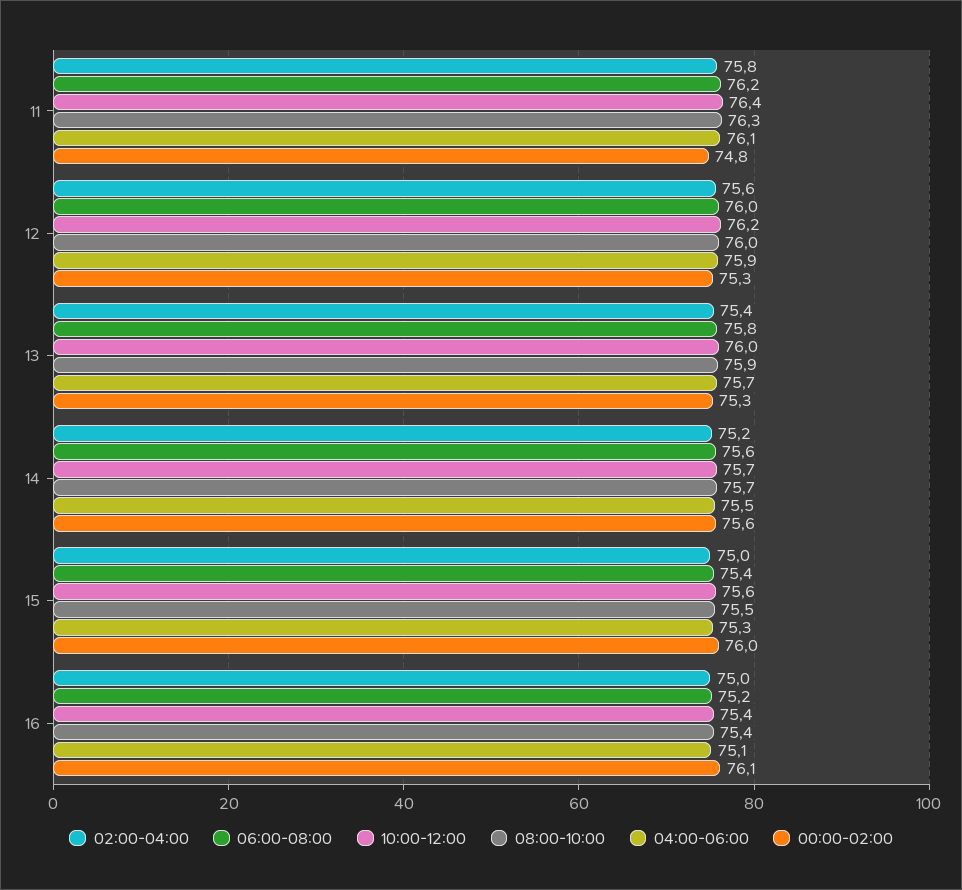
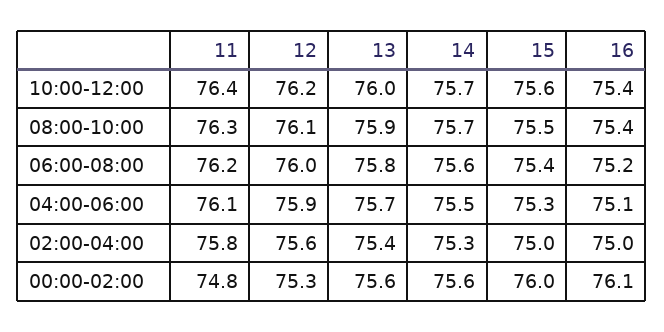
08:00-10:00, 12: 76 -> 76.1
00:00-02:00, 13: 75.3 -> 75.6
02:00-04:00, 14: 75.2 -> 75.3

